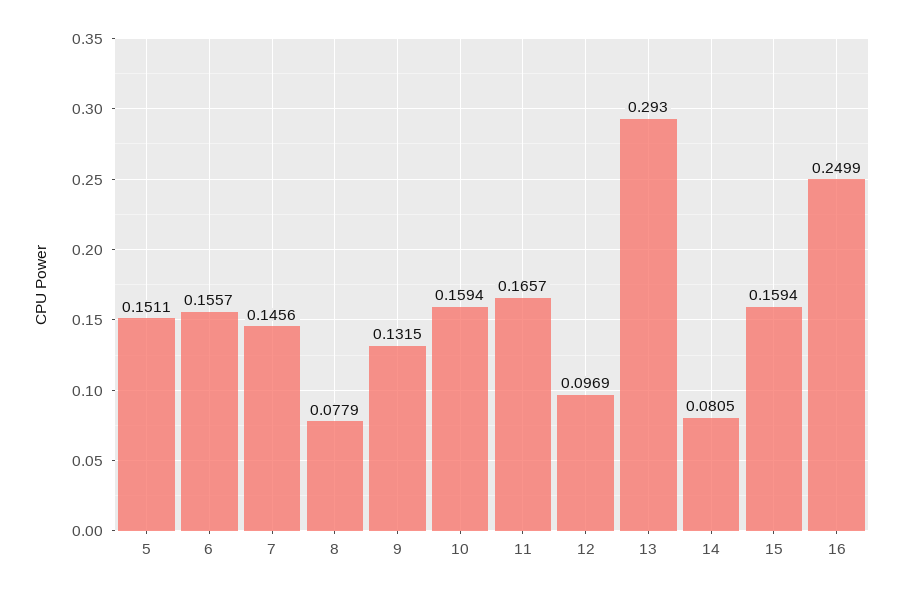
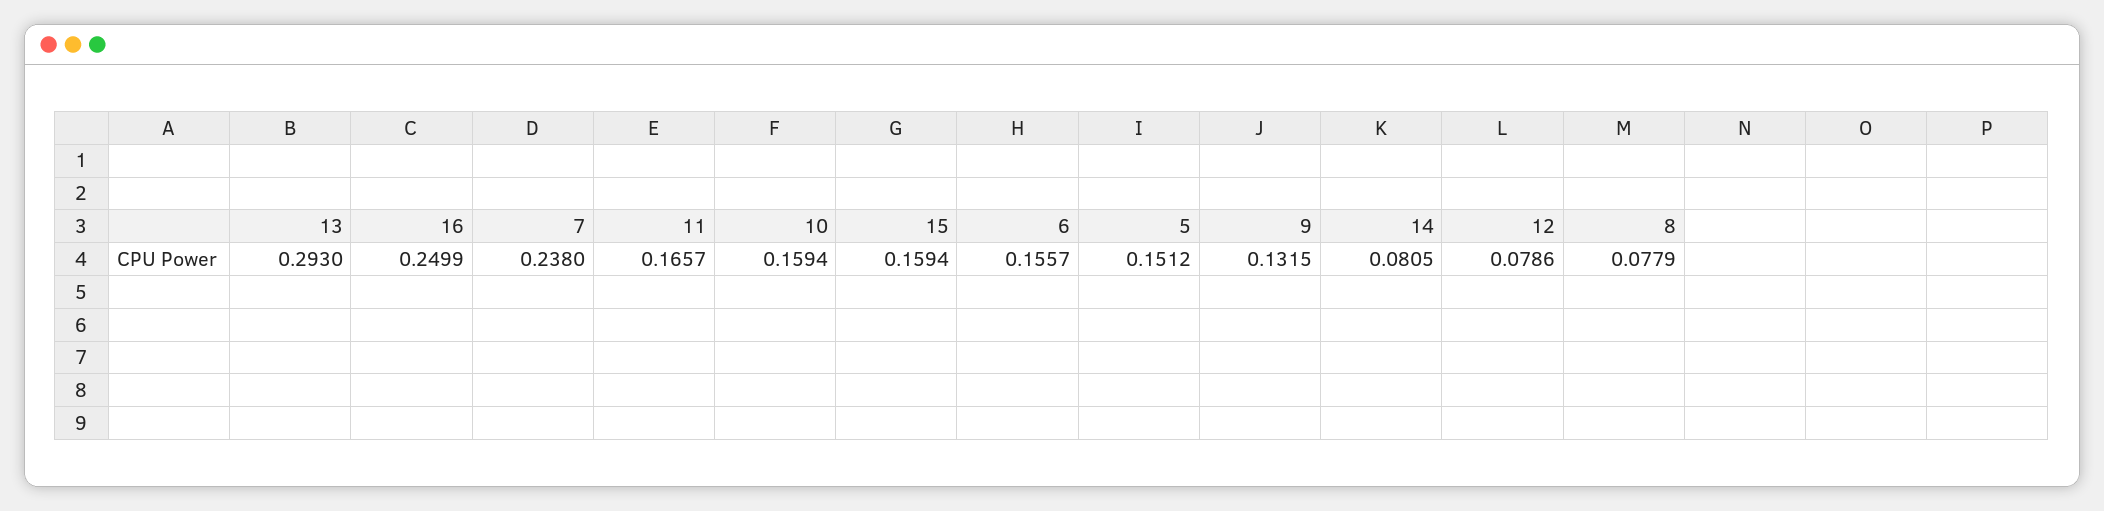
5: 0.1511 -> 0.1512
7: 0.1456 -> 0.238
12: 0.0969 -> 0.0786

